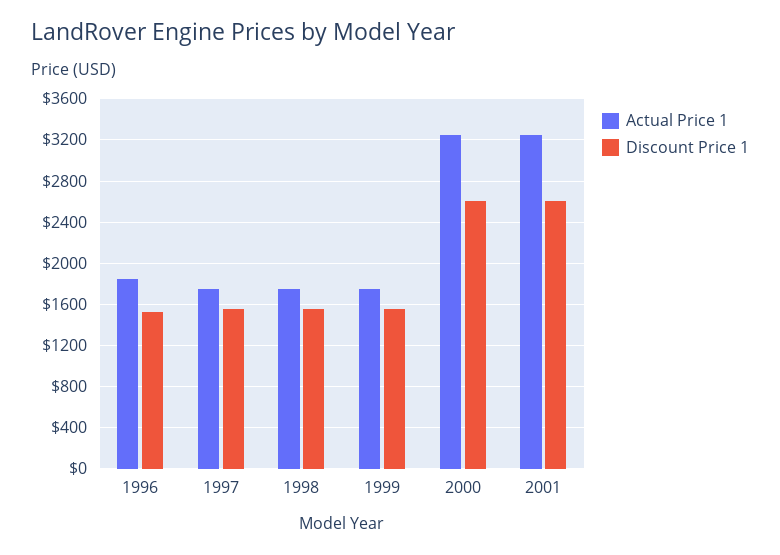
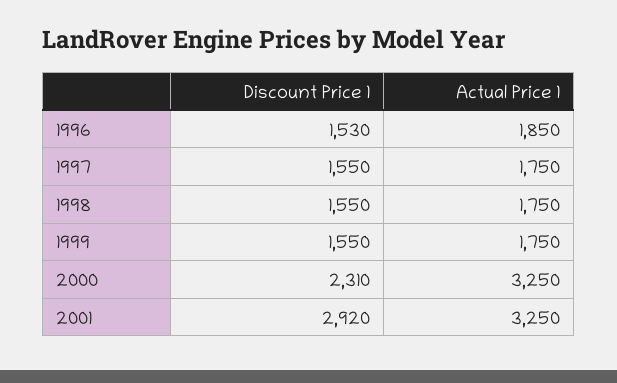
Discount Price 1, 2000: 2600 -> 2310
Discount Price 1, 2001: 2600 -> 2920

